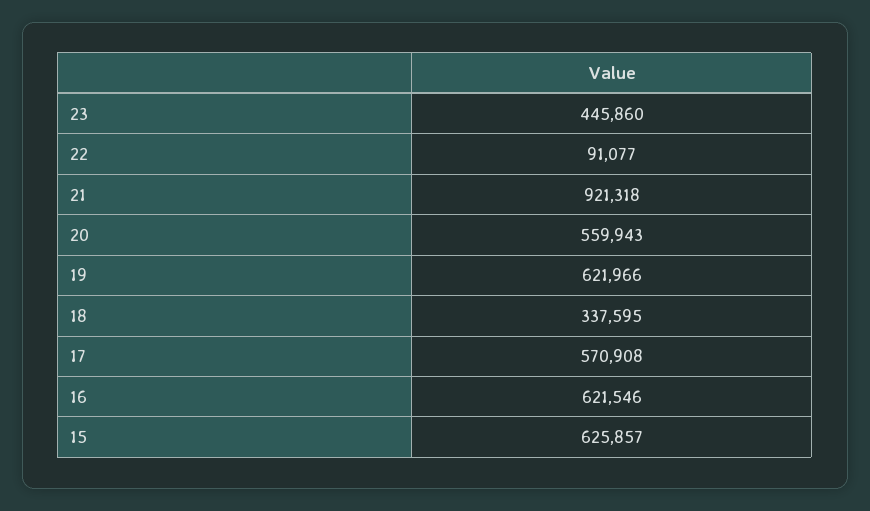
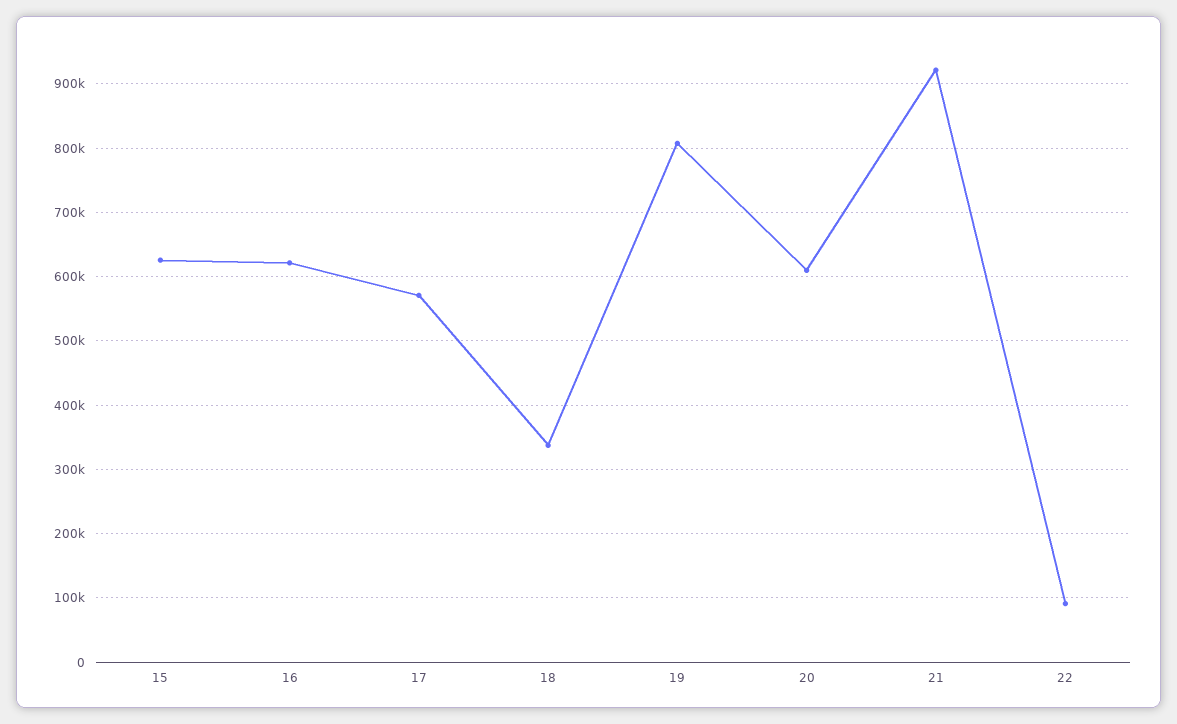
23: 445860 -> none
20: 559943 -> 610000
19: 621966 -> 810000

